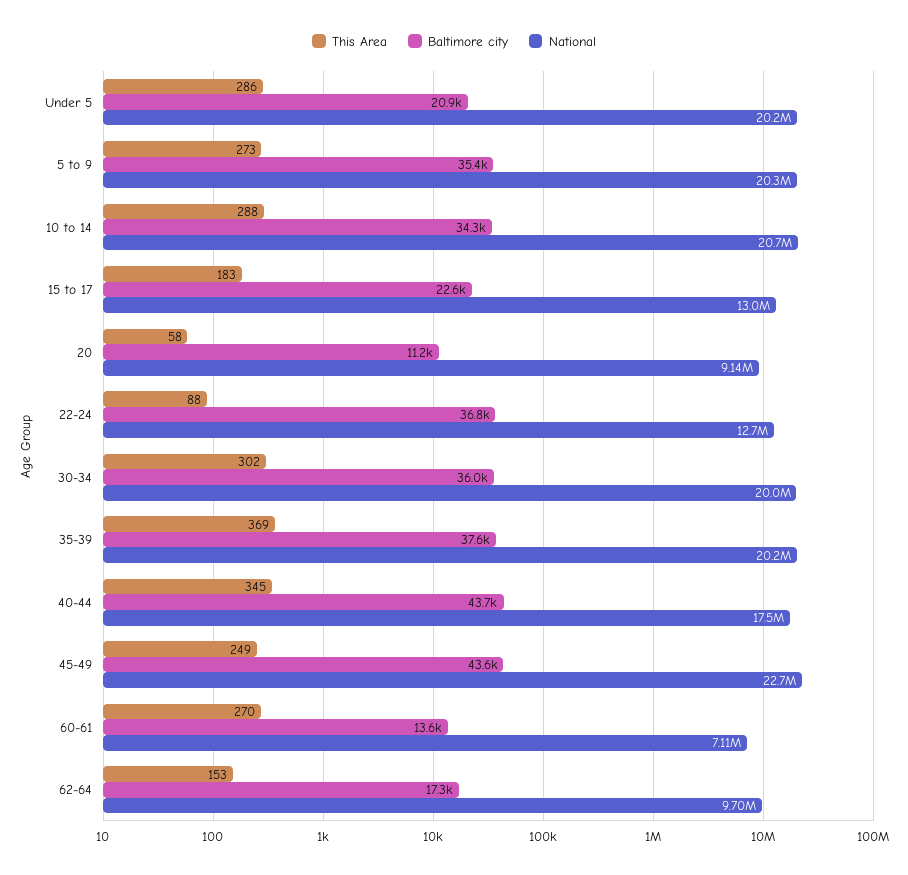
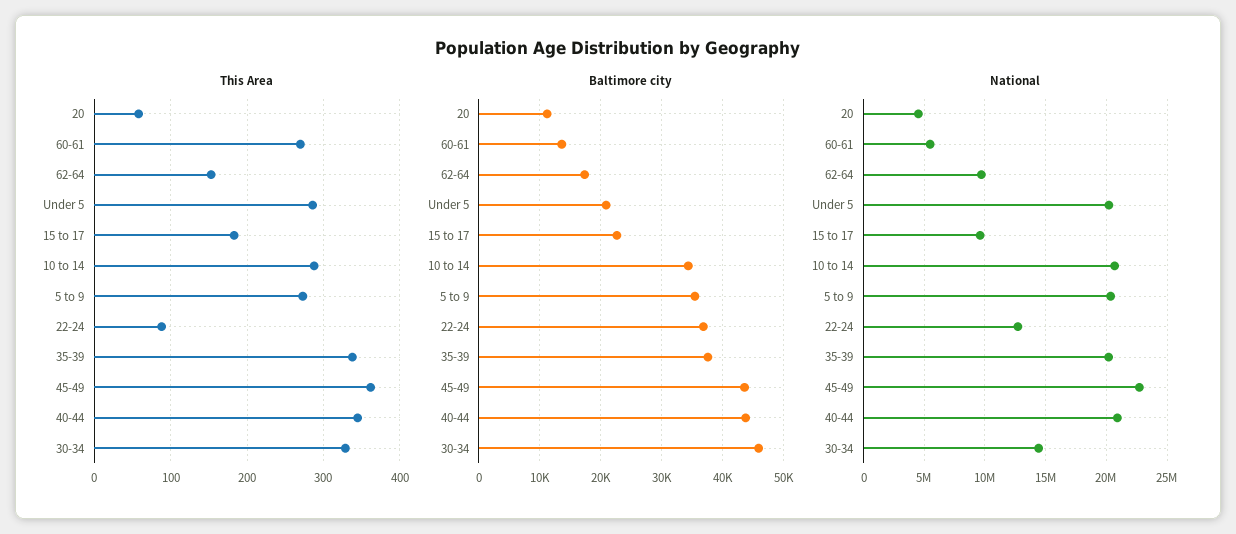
National, 15 to 17: 13000000 -> 9500000
National, 20: 9140000 -> 4500000
This Area, 30-34: 302 -> 330
Baltimore city, 30-34: 36000 -> 46000
National, 30-34: 20000000 -> 14500000
This Area, 35-39: 369 -> 340
National, 40-44: 17500000 -> 21000000
This Area, 45-49: 249 -> 360
National, 60-61: 7110000 -> 5500000

